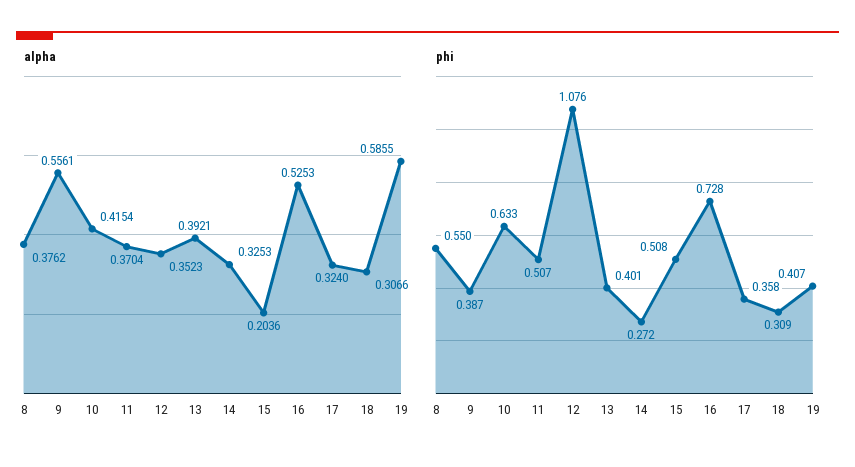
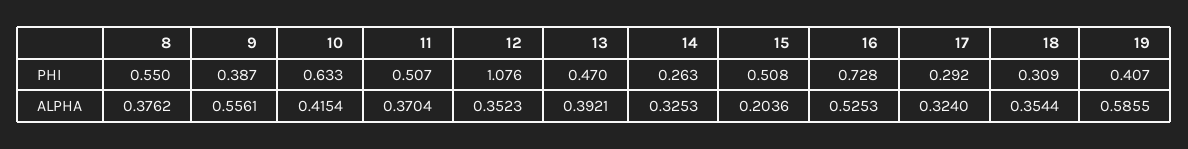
alpha, 18: 0.3066 -> 0.3544
phi, 13: 0.401 -> 0.47
phi, 14: 0.272 -> 0.263
phi, 17: 0.358 -> 0.292

